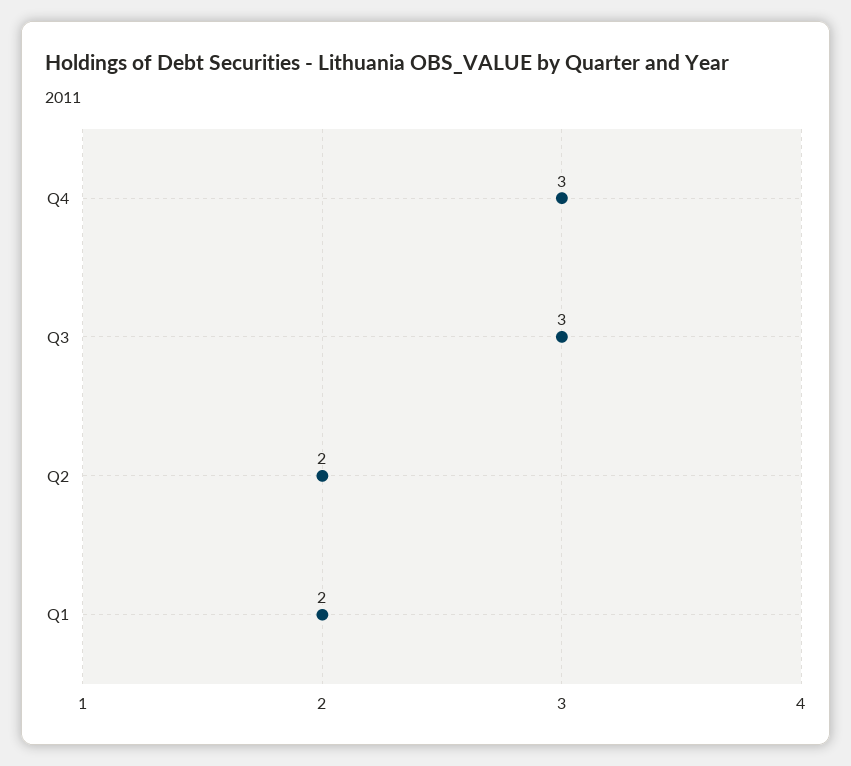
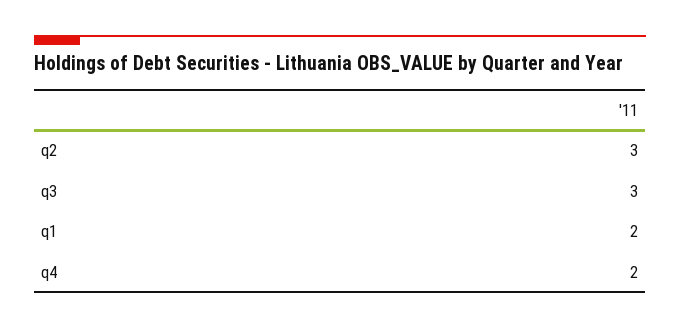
Q4: 3 -> 2
Q2: 2 -> 3

